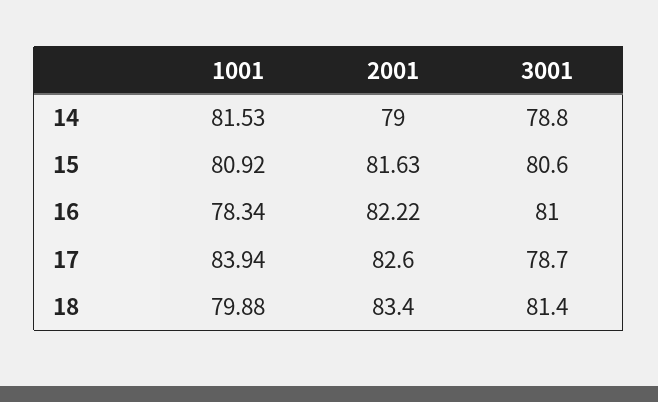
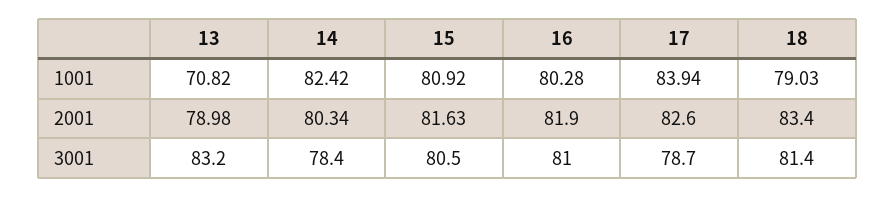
1001, 14: 81.53 -> 82.42
2001, 14: 79 -> 80.34
3001, 14: 78.8 -> 78.4
3001, 15: 80.6 -> 80.5
1001, 16: 78.34 -> 80.28
2001, 16: 82.22 -> 81.9
1001, 18: 79.88 -> 79.03
1001, 13: none -> 70.82
2001, 13: none -> 78.98
3001, 13: none -> 83.2

